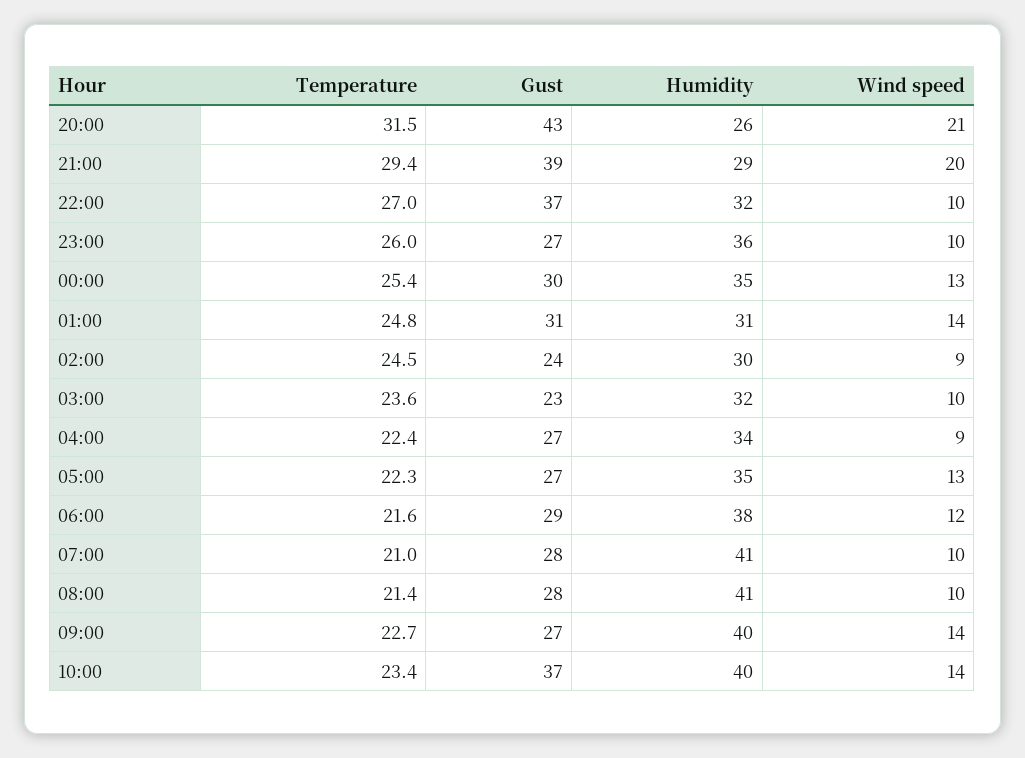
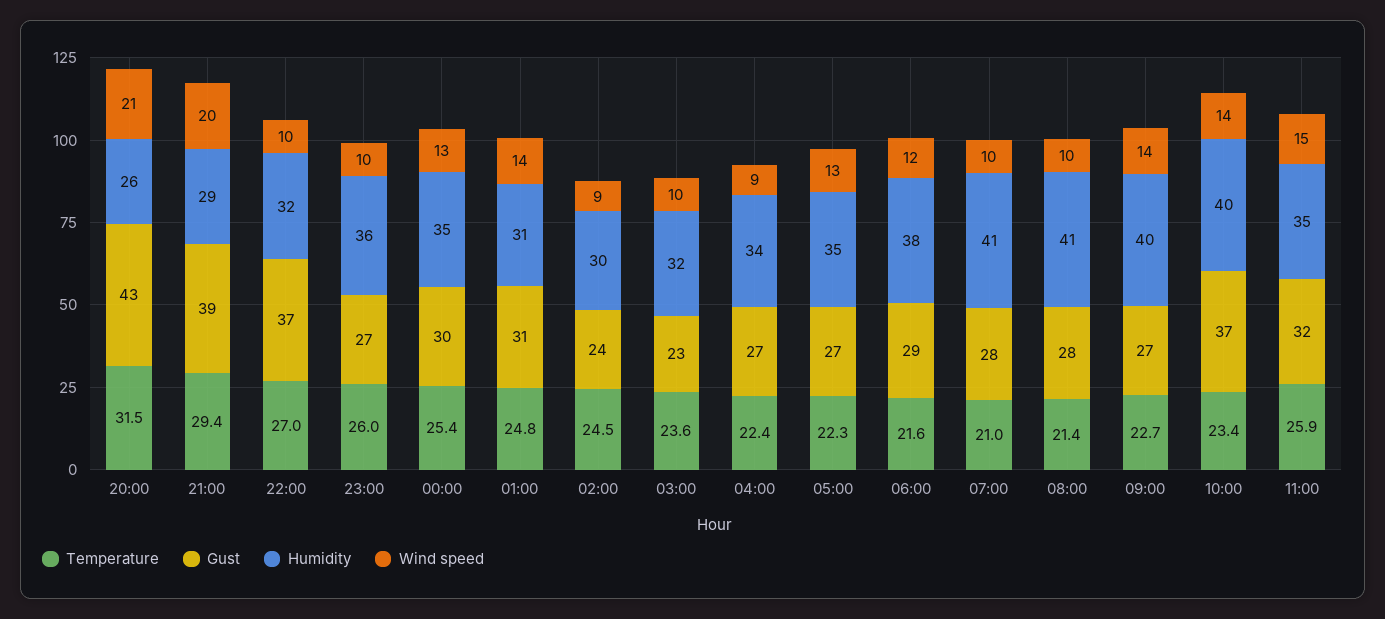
Temperature, 11:00: none -> 25.9
Gust, 11:00: none -> 32
Humidity, 11:00: none -> 35
Wind speed, 11:00: none -> 15

